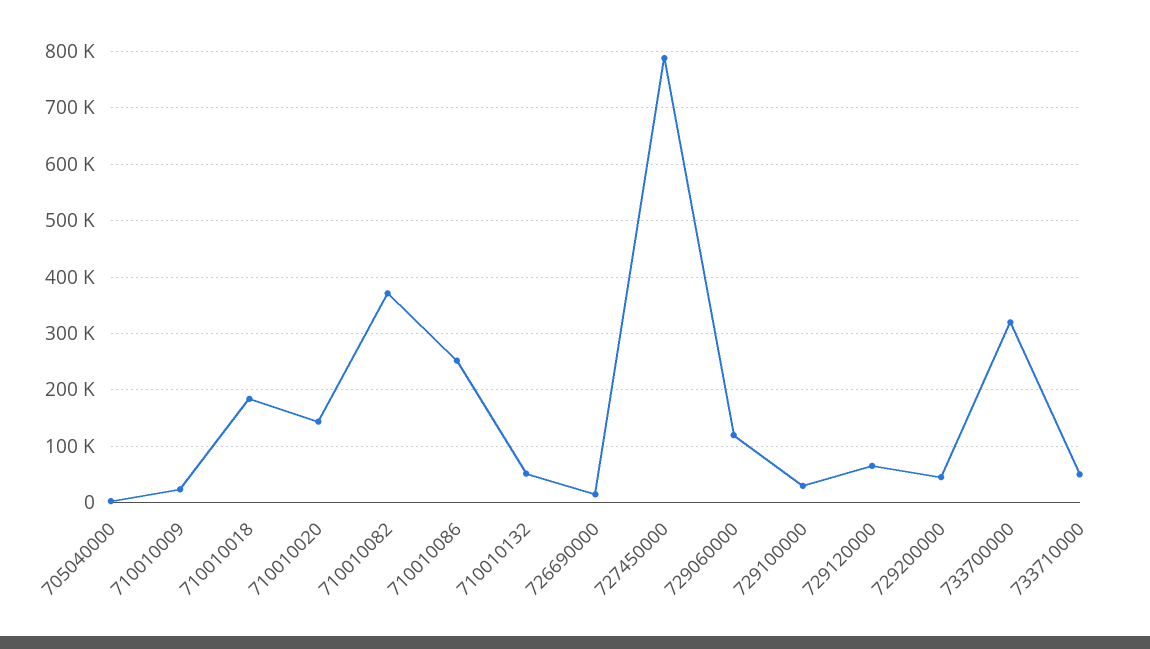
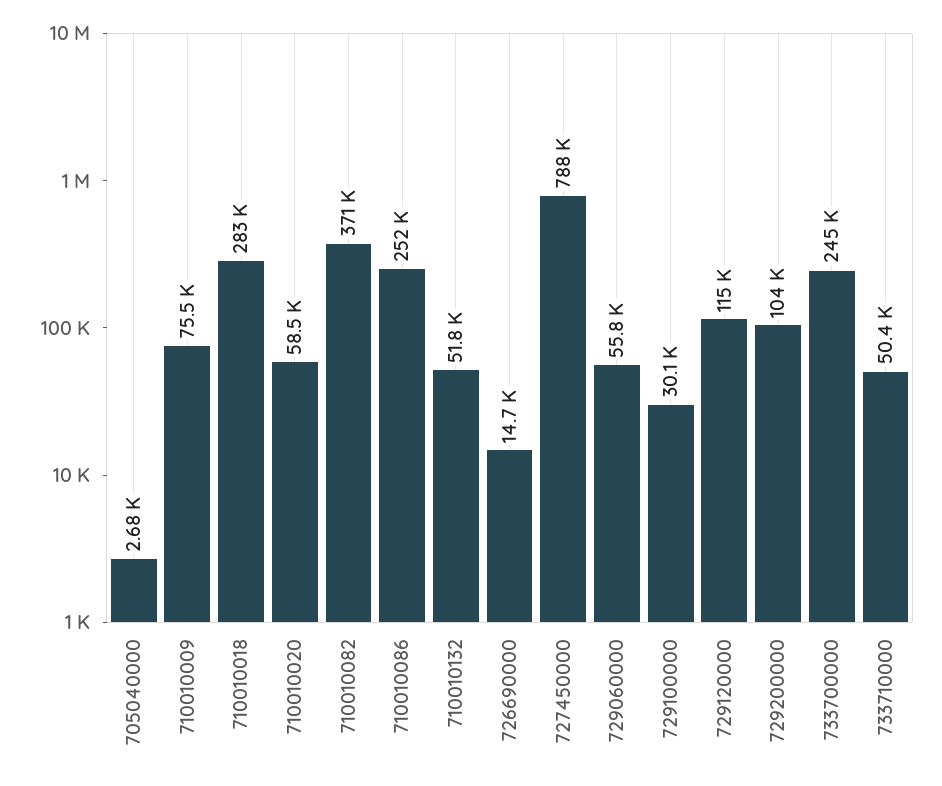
710010009: 20000 -> 75500
710010018: 180000 -> 283000
710010020: 140000 -> 58500
729060000: 120000 -> 55800
729120000: 60000 -> 115000
729200000: 40000 -> 104000
733700000: 320000 -> 245000

